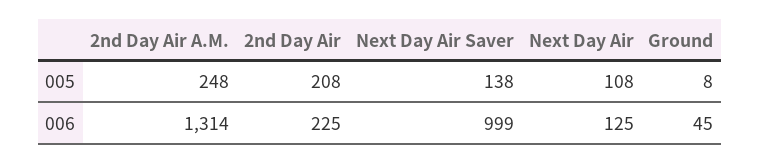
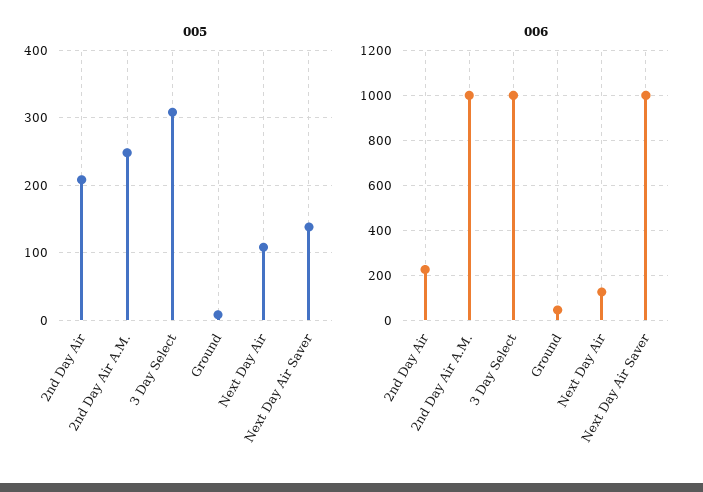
006, 2nd Day Air A.M.: 1314 -> 1000
005, 3 Day Select: none -> 310
006, 3 Day Select: none -> 1000

